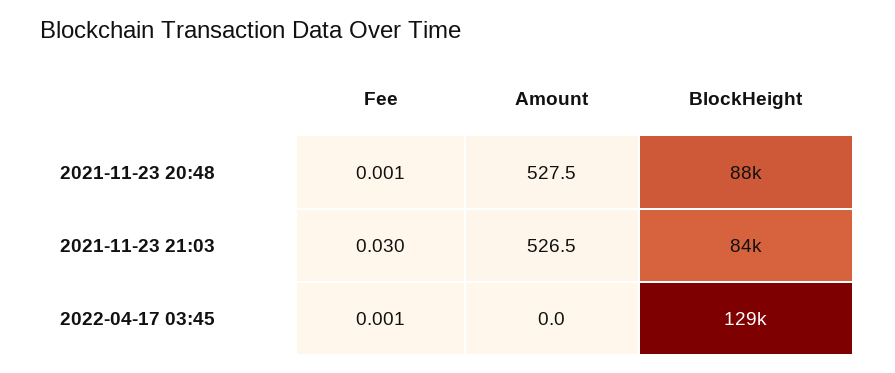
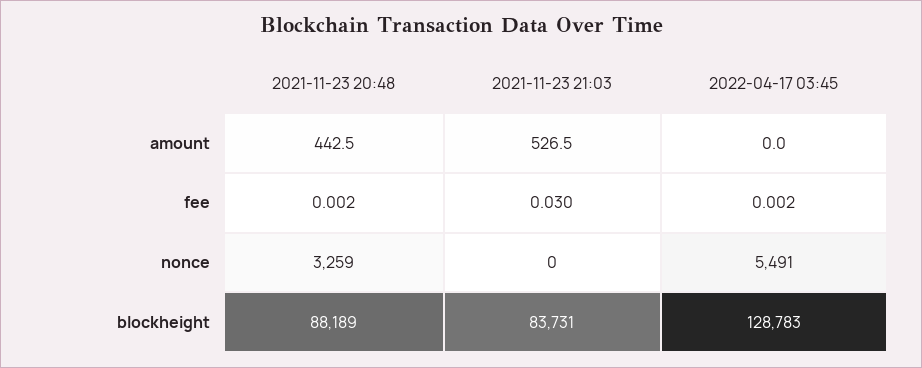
Fee, 2021-11-23 20:48: 0.001 -> 0.002
Amount, 2021-11-23 20:48: 527.5 -> 442.5
Fee, 2022-04-17 03:45: 0.001 -> 0.002
nonce, 2021-11-23 20:48: none -> 3259
nonce, 2021-11-23 21:03: none -> 0
nonce, 2022-04-17 03:45: none -> 5491

